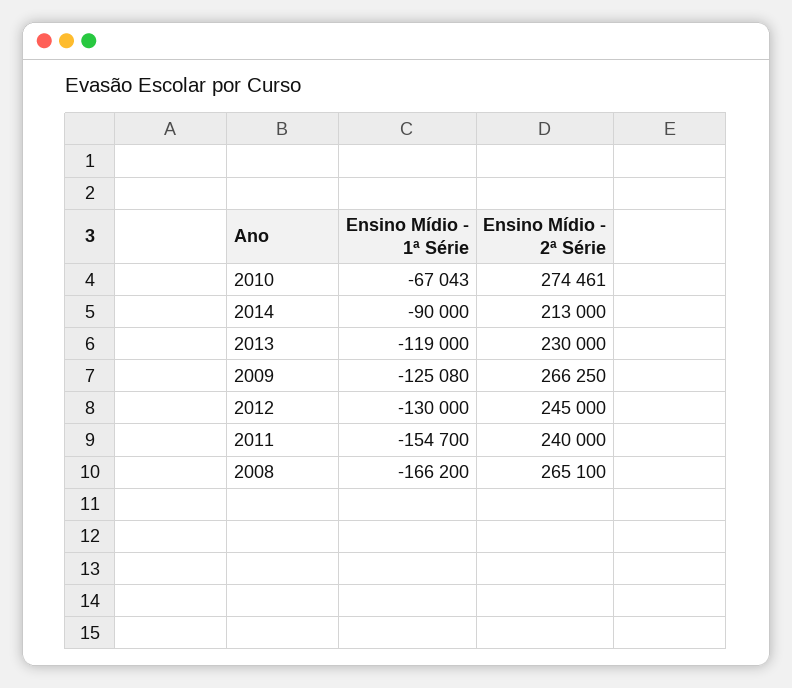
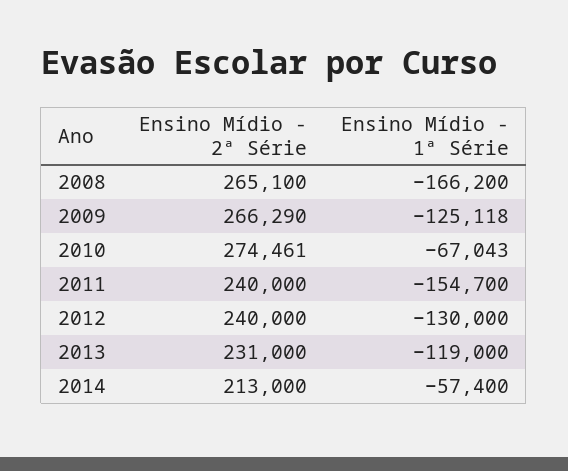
Ensino Mídio - 1ª Série, 2014: -90000 -> -57400
Ensino Mídio - 2ª Série, 2013: 230000 -> 231000
Ensino Mídio - 1ª Série, 2009: -125080 -> -125118
Ensino Mídio - 2ª Série, 2009: 266250 -> 266290
Ensino Mídio - 2ª Série, 2012: 245000 -> 240000

